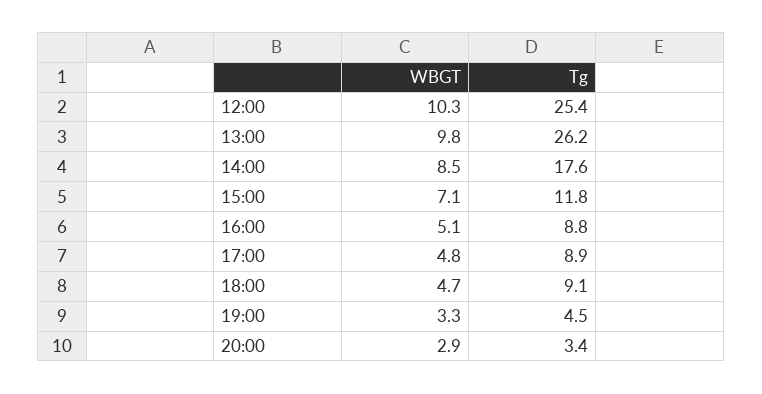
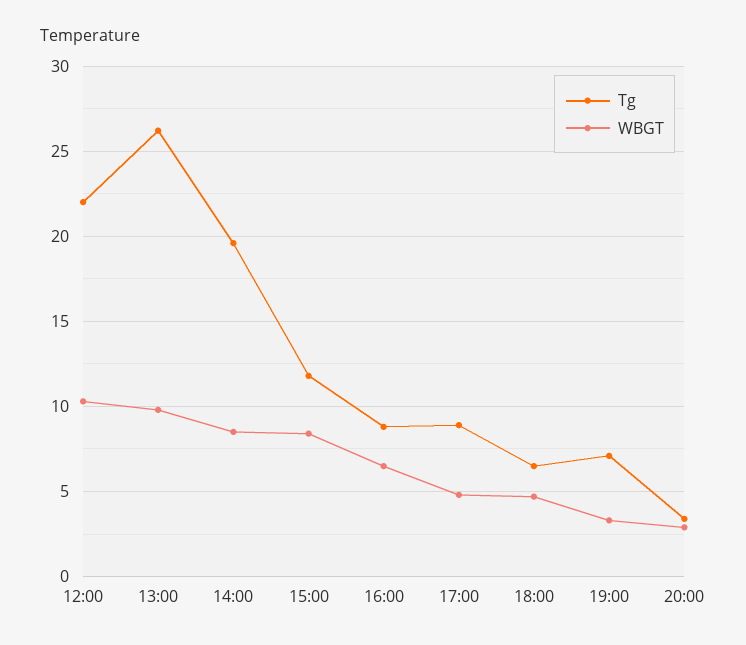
Tg, 12:00: 25.4 -> 22
Tg, 14:00: 17.6 -> 19.5
WBGT, 15:00: 7.1 -> 8.5
WBGT, 16:00: 5.1 -> 6.5
Tg, 18:00: 9.1 -> 6.5
Tg, 19:00: 4.5 -> 7

